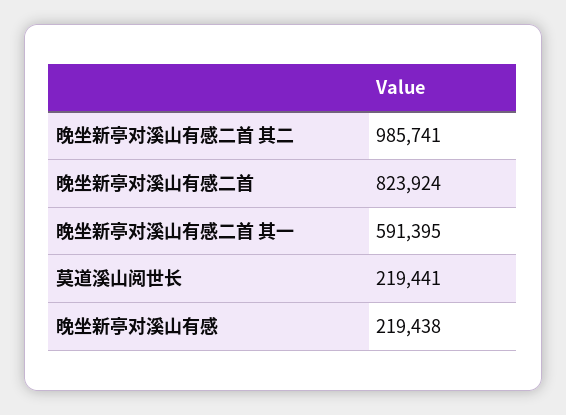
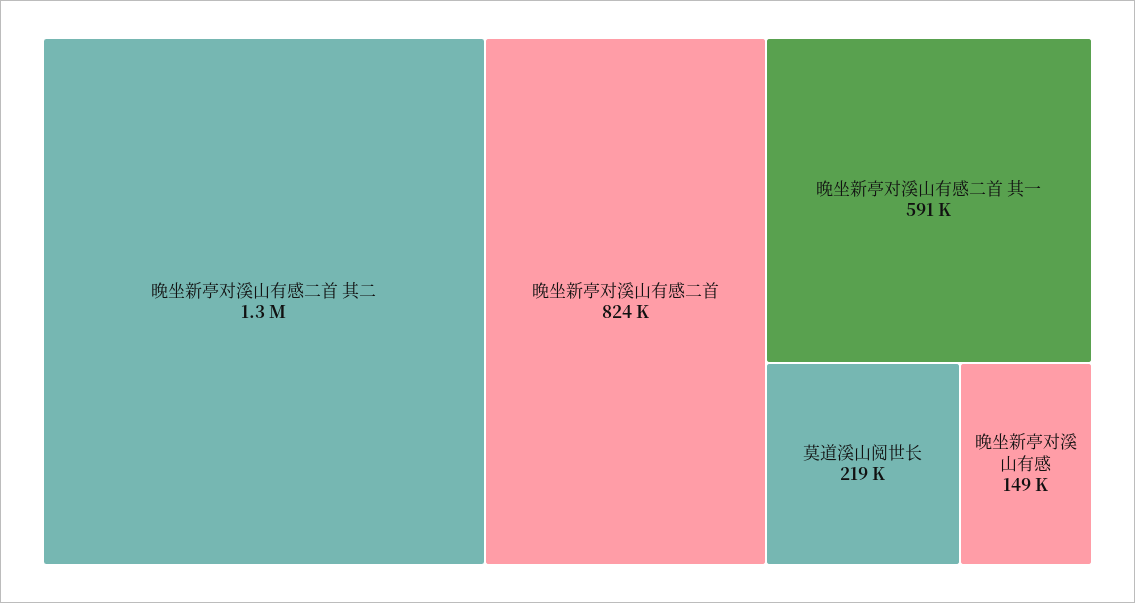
晚坐新亭对溪山有感二首 其二: 985741 -> 1300000
晚坐新亭对溪山有感: 219438 -> 149000

